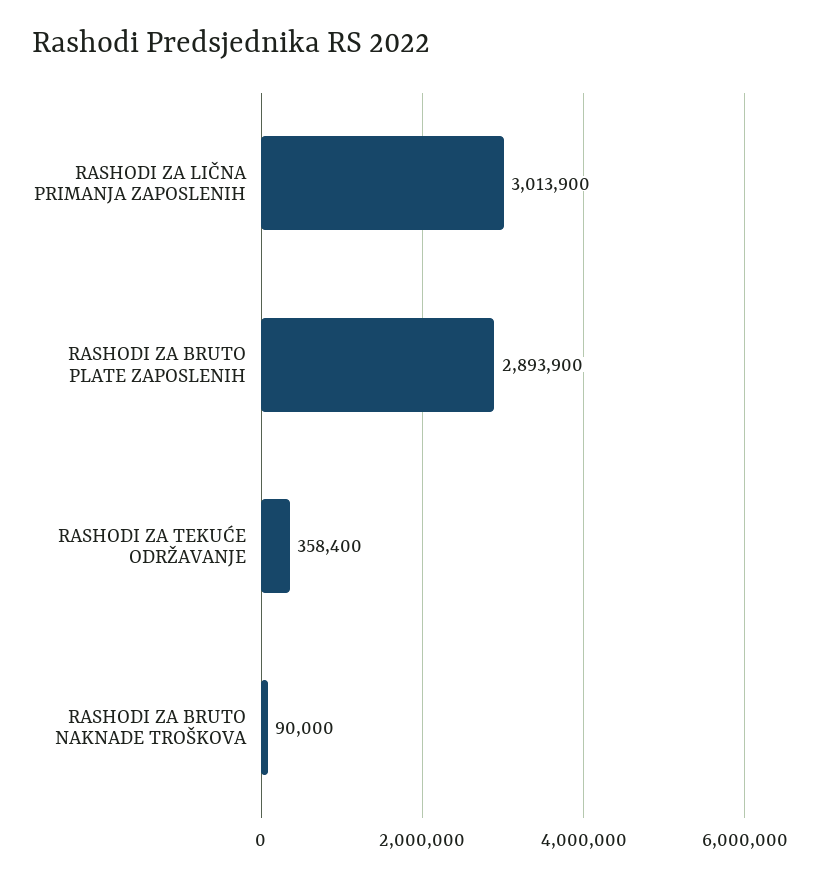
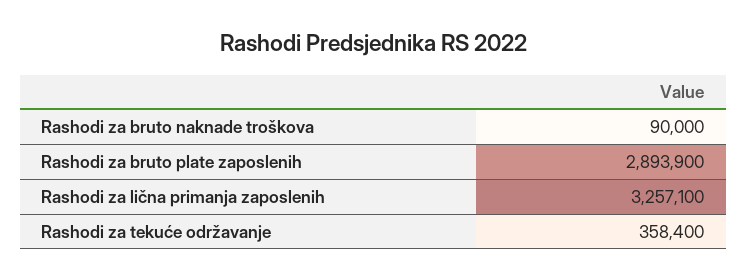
RASHODI ZA LIČNA PRIMANJA ZAPOSLENIH: 3013900 -> 3257100

